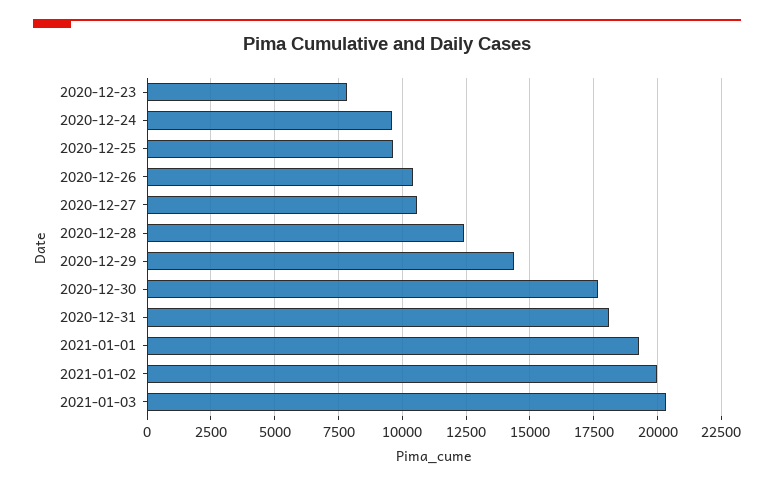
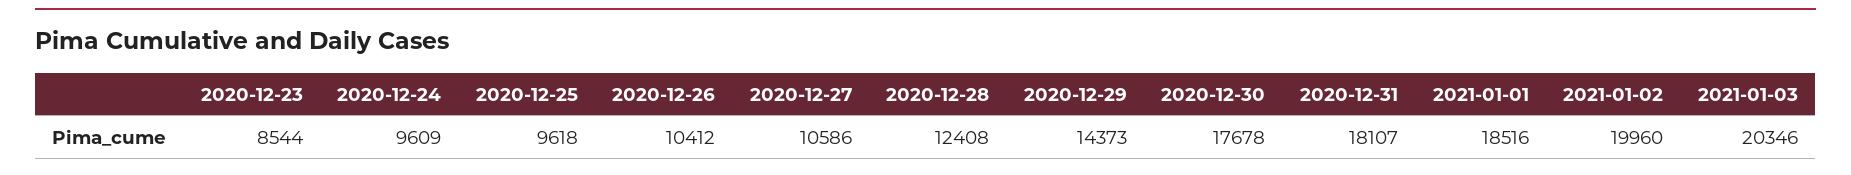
2020-12-23: 7750 -> 8544
2021-01-01: 19250 -> 18516

